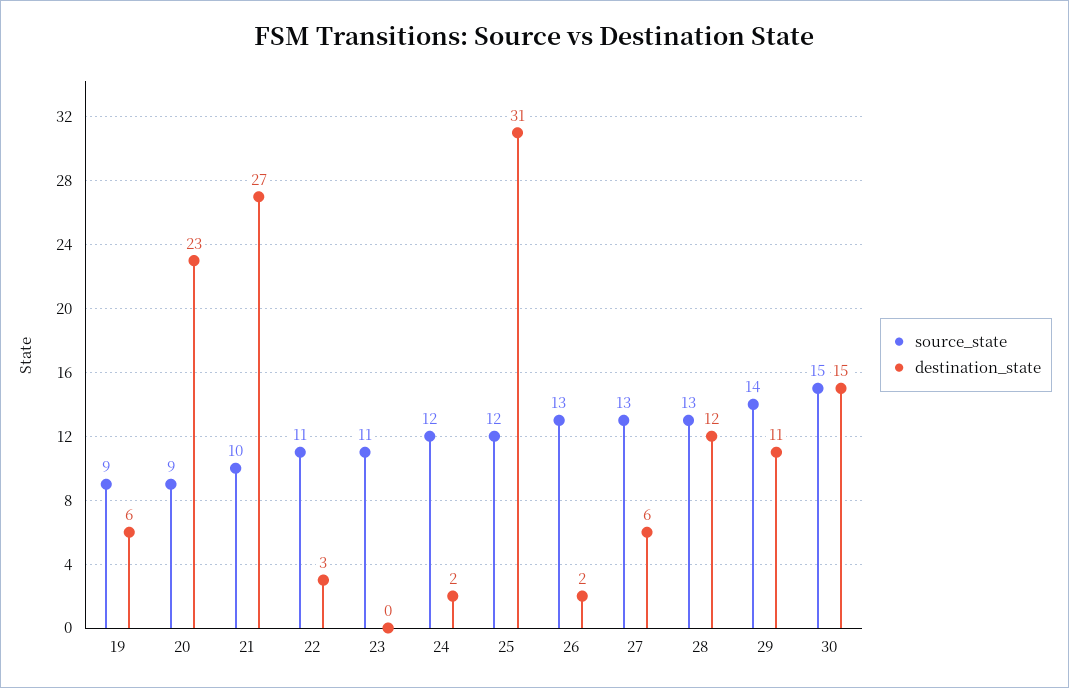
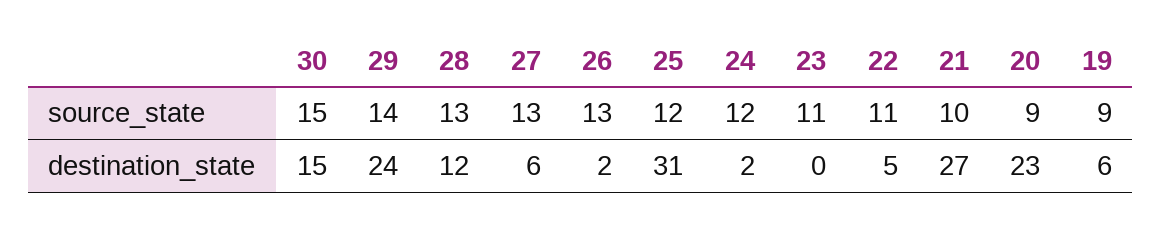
destination_state, 22: 3 -> 5
destination_state, 29: 11 -> 24

